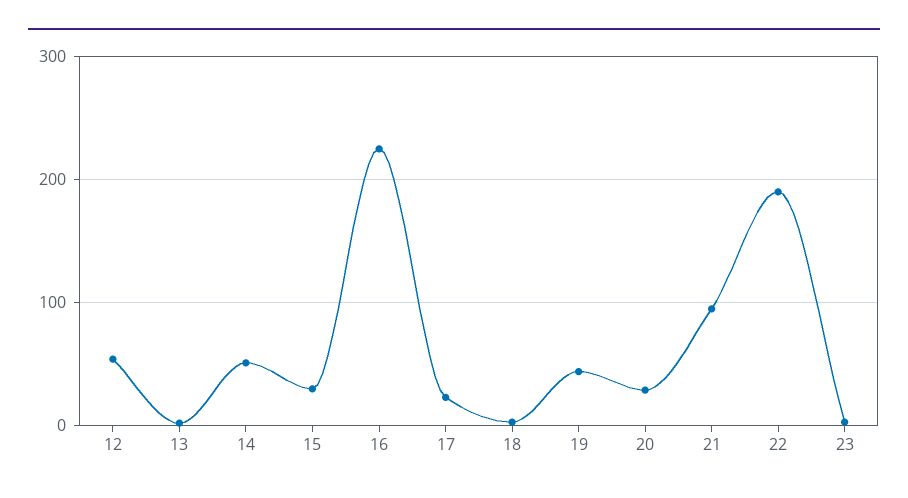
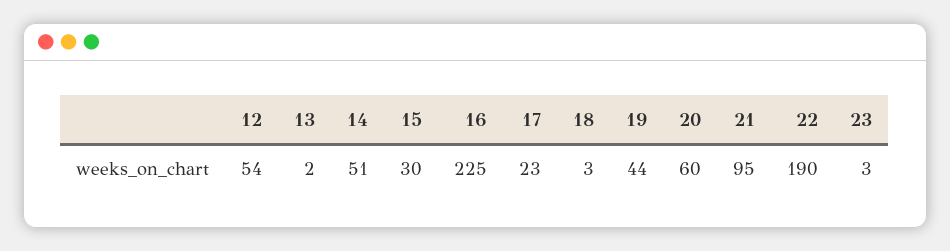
20: 30 -> 60

